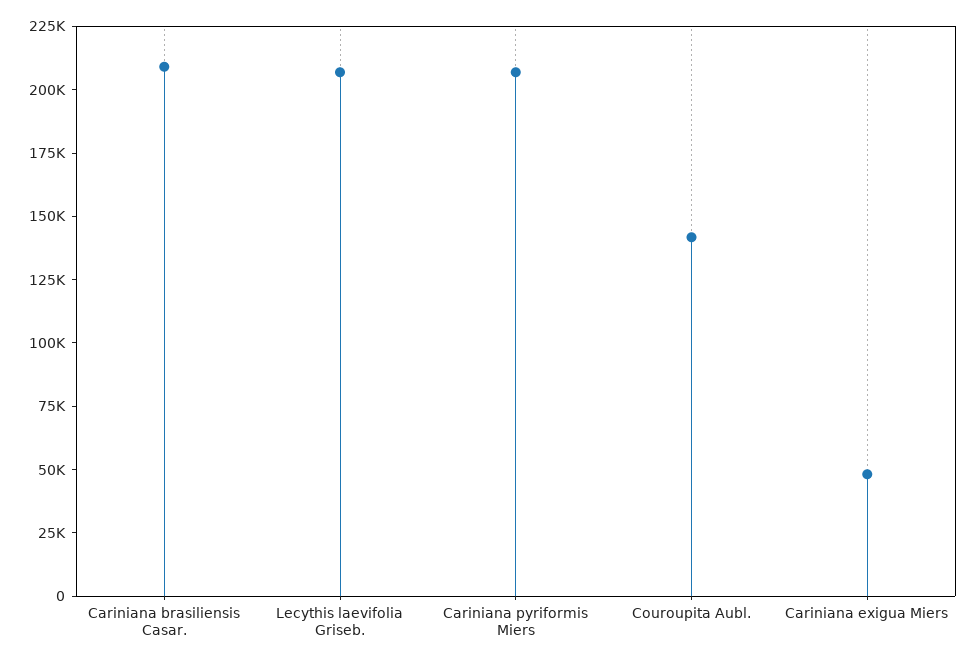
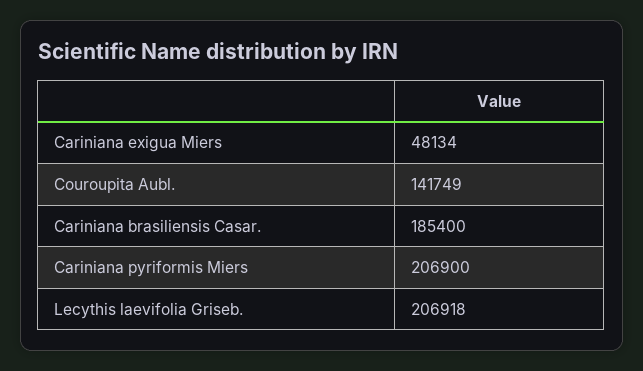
Cariniana brasiliensis Casar.: 210000 -> 185400

